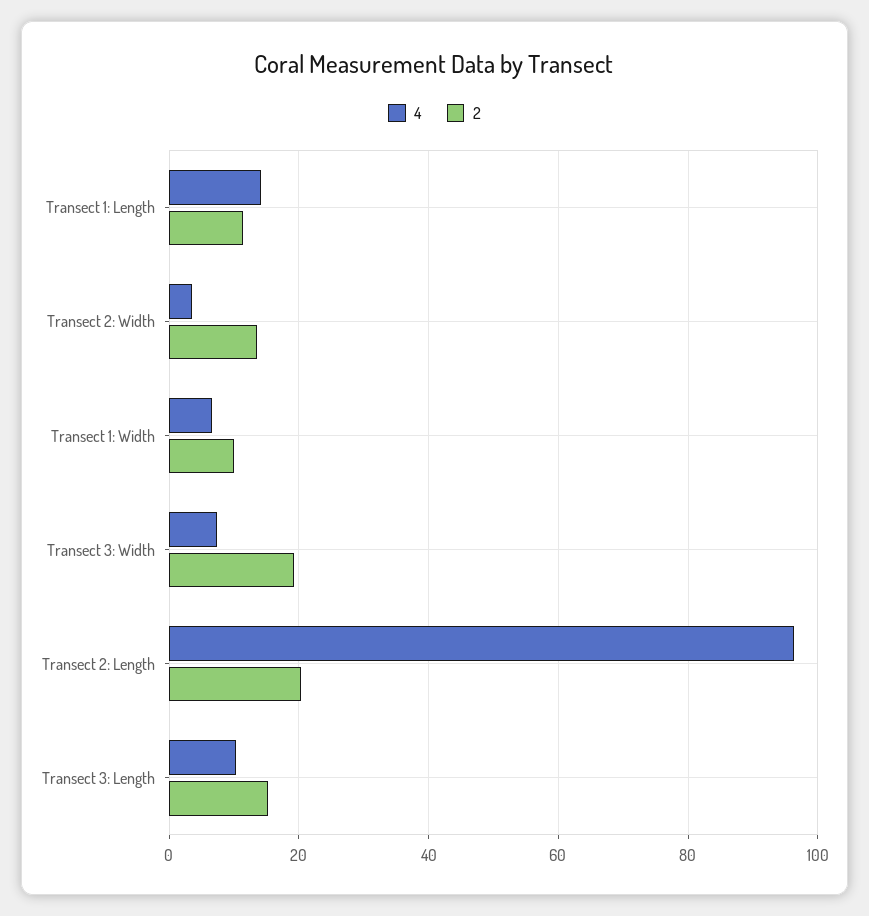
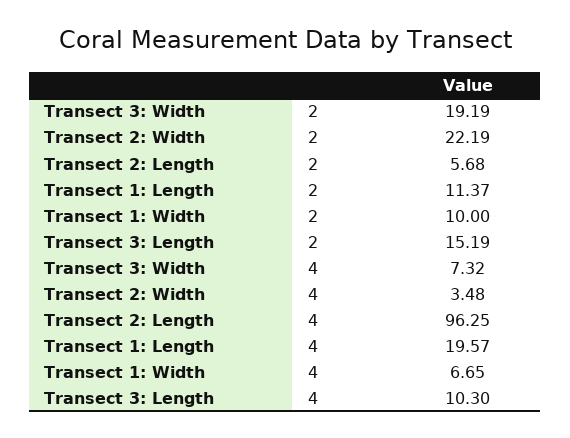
4, Transect 1: Length: 14 -> 19.57
2, Transect 2: Width: 14 -> 22.19
2, Transect 2: Length: 20 -> 5.68

